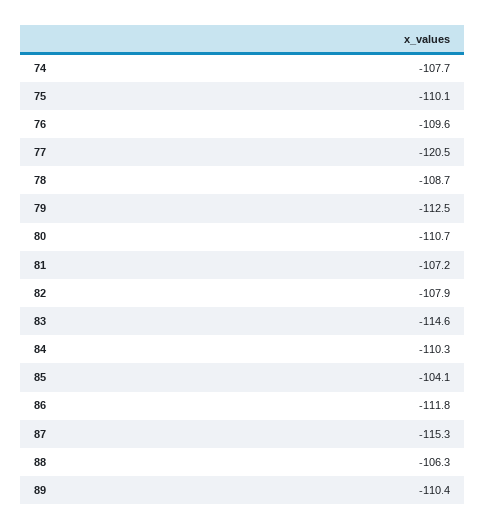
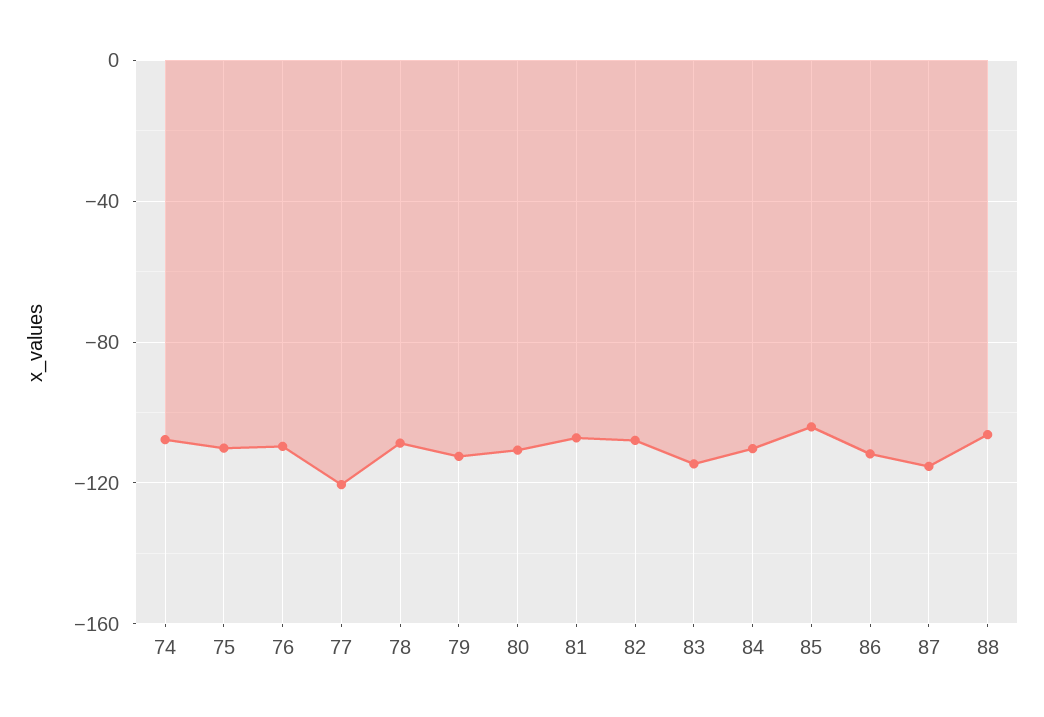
89: -110.4 -> none

